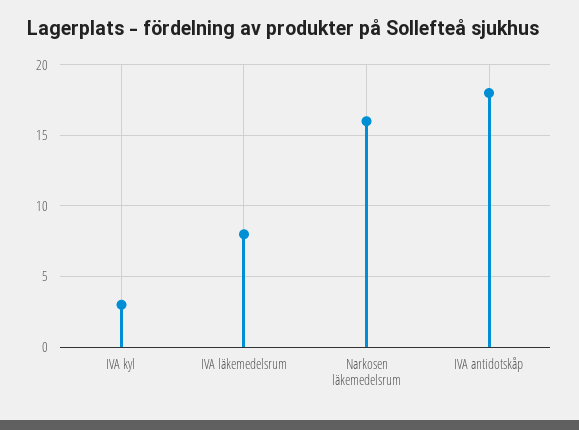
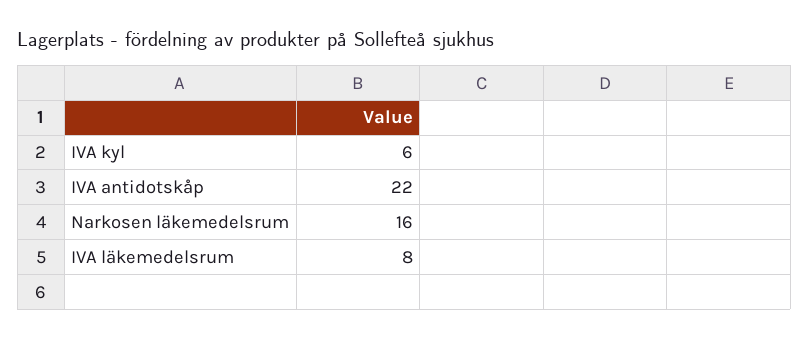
IVA kyl: 3 -> 6
IVA antidotskåp: 18 -> 22

